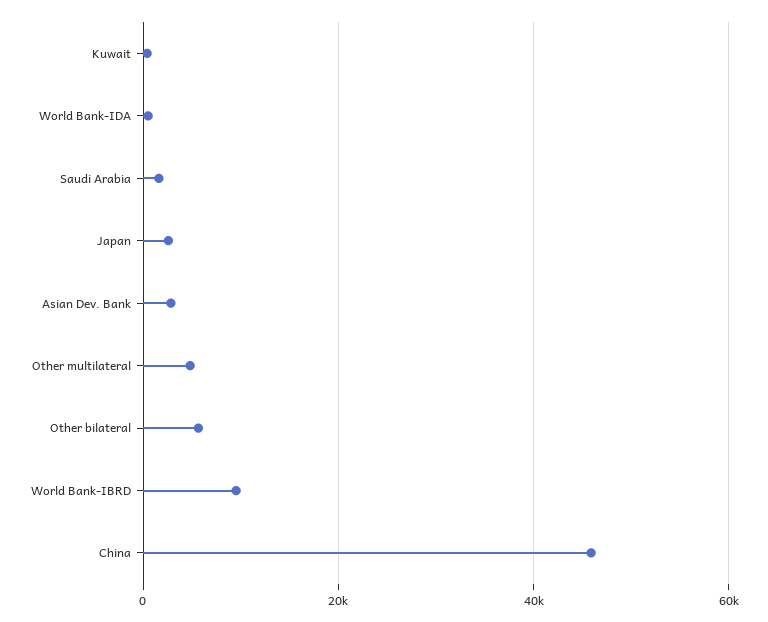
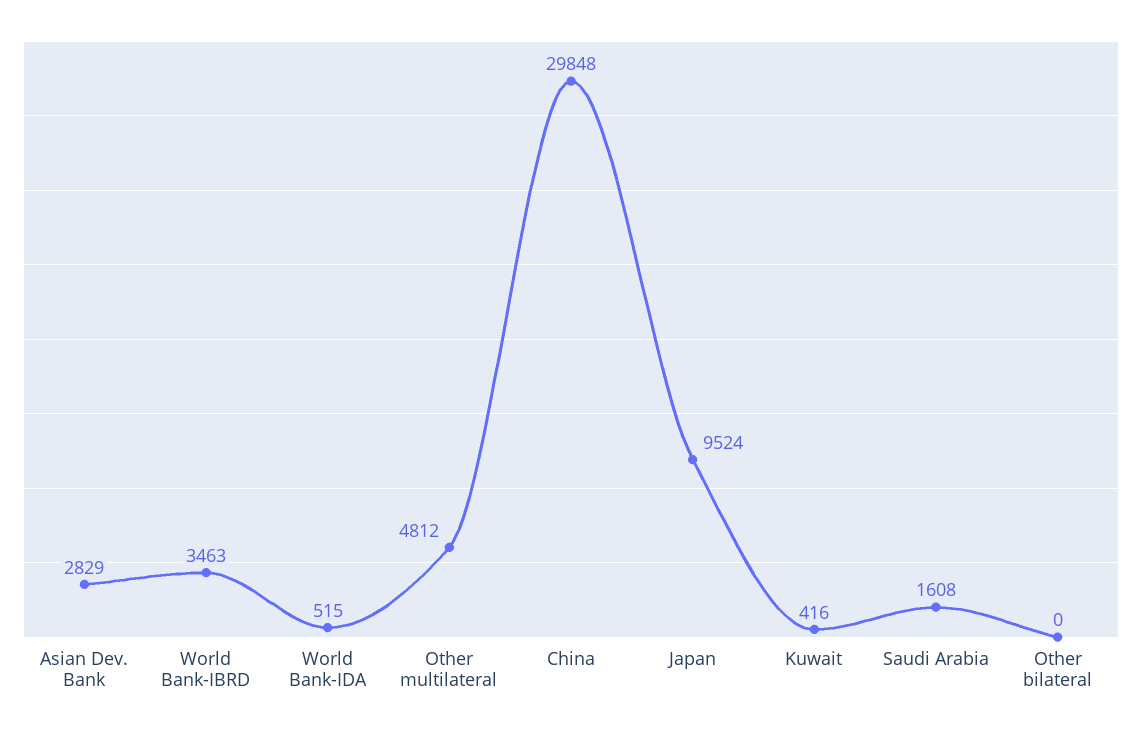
Japan: 2000 -> 9524
Other bilateral: 6000 -> 0
World Bank-IBRD: 10000 -> 3463
China: 46000 -> 29848

